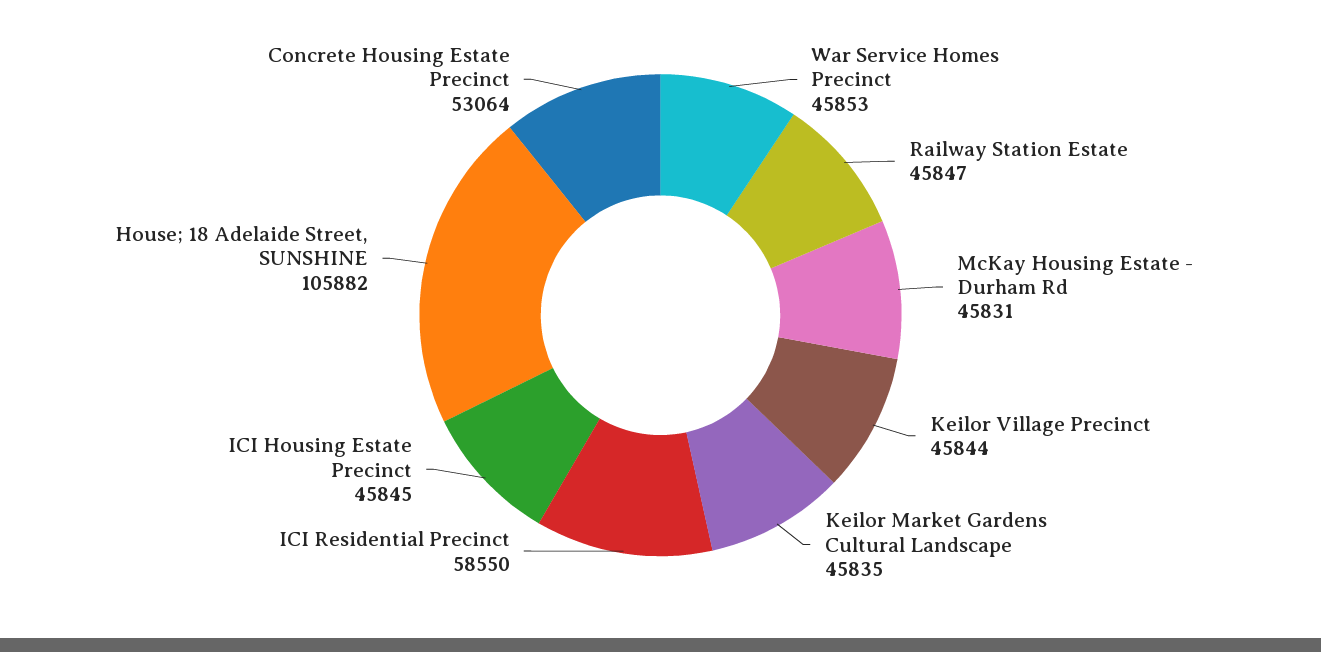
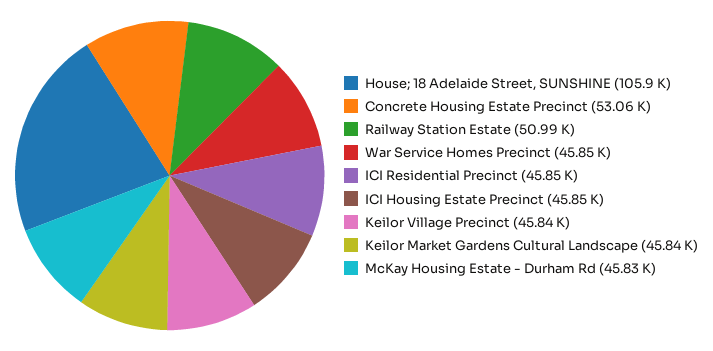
Railway Station Estate: 45847 -> 50990
ICI Residential Precinct: 58550 -> 45850

